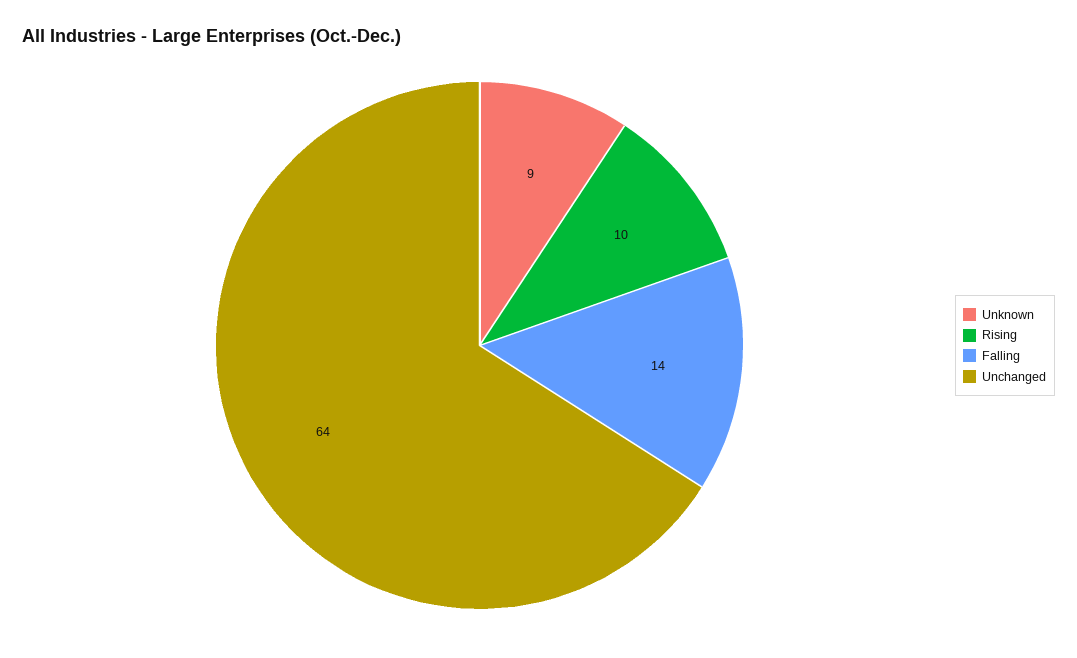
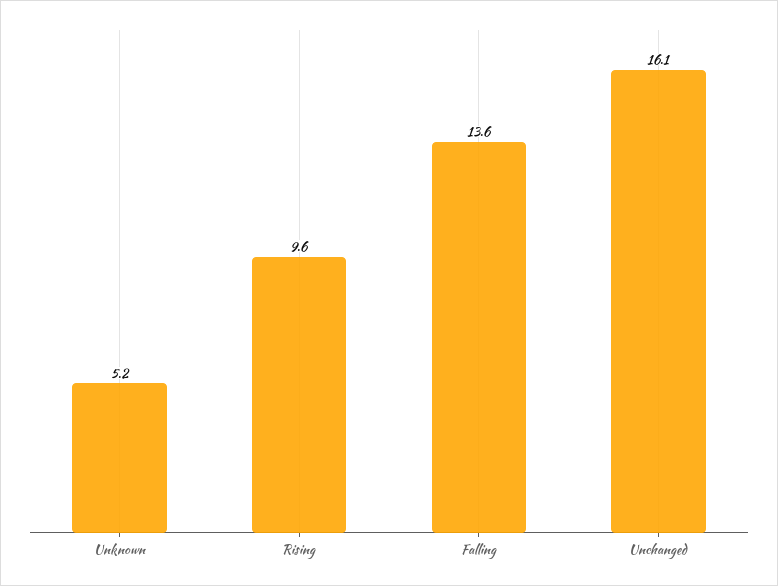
Unknown: 9 -> 5.2
Unchanged: 64 -> 16.1

